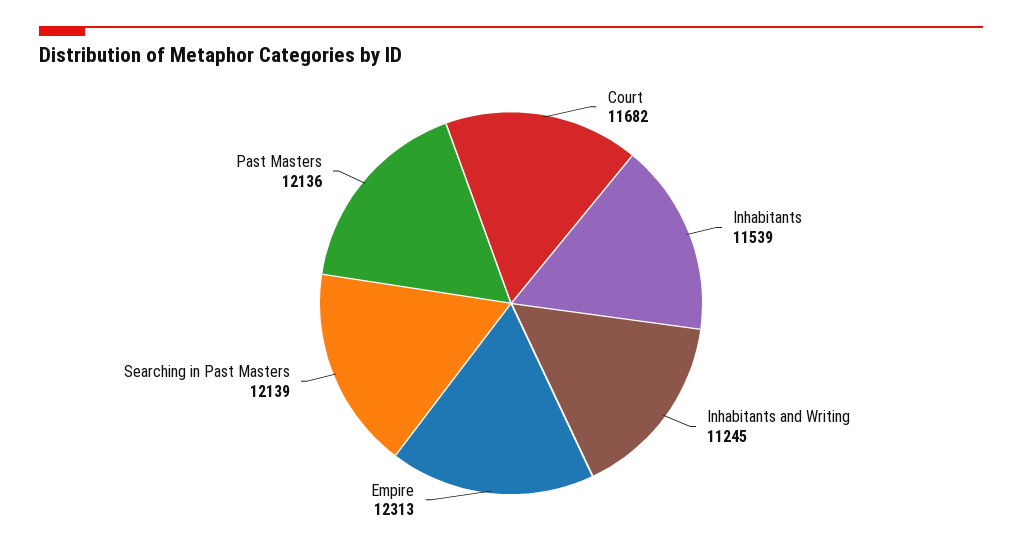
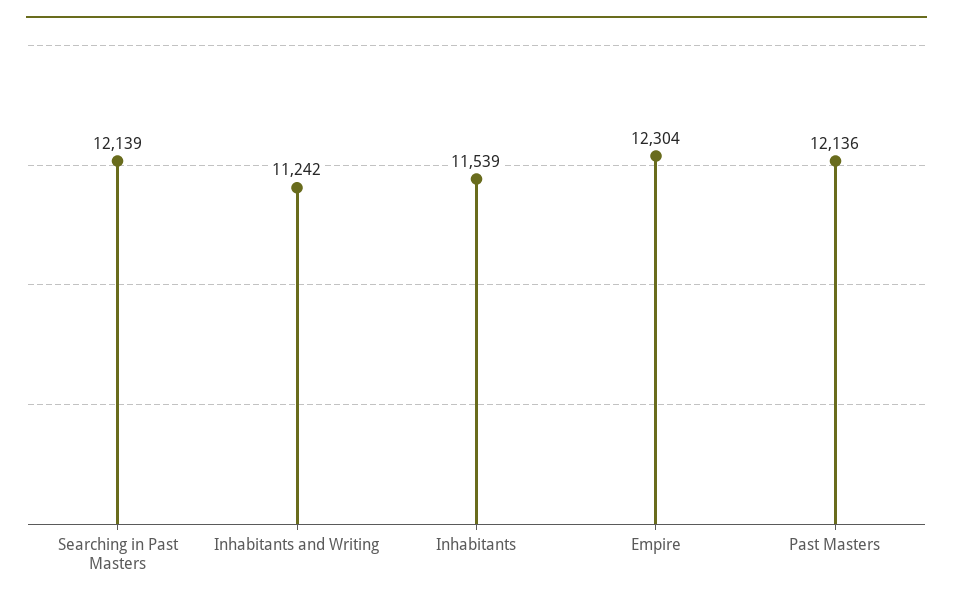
Court: 11682 -> none
Inhabitants and Writing: 11245 -> 11242
Empire: 12313 -> 12304

